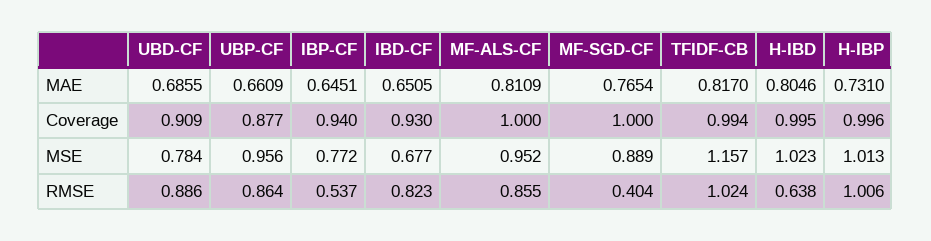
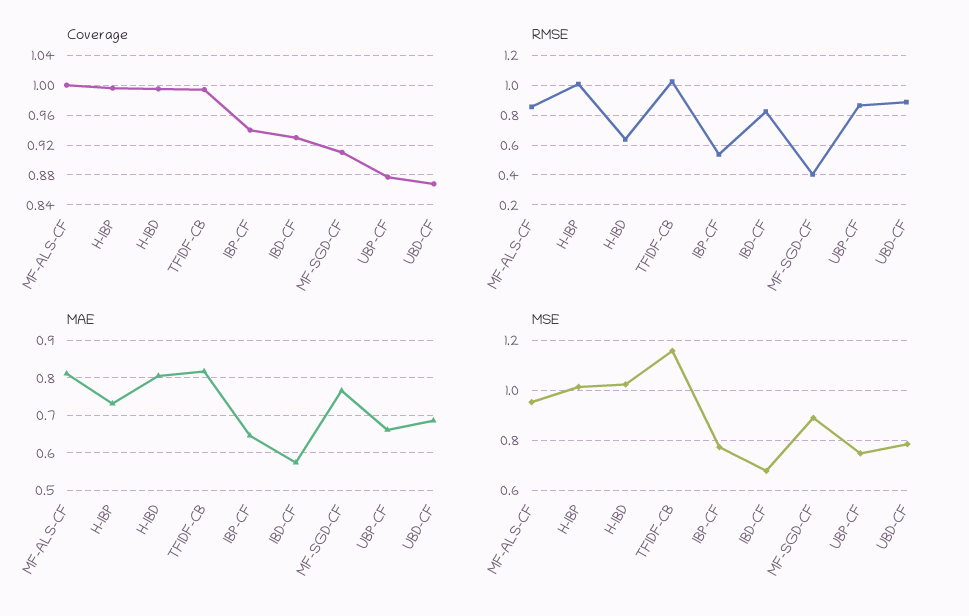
MAE, IBD-CF: 0.6505 -> 0.58
Coverage, UBD-CF: 0.909 -> 0.87
Coverage, MF-SGD-CF: 1 -> 0.91
MSE, UBP-CF: 0.956 -> 0.75

